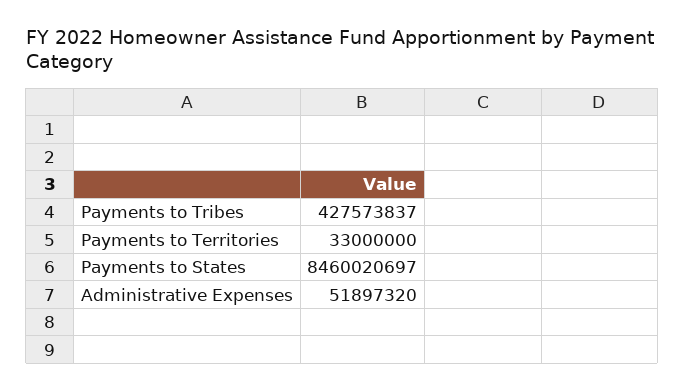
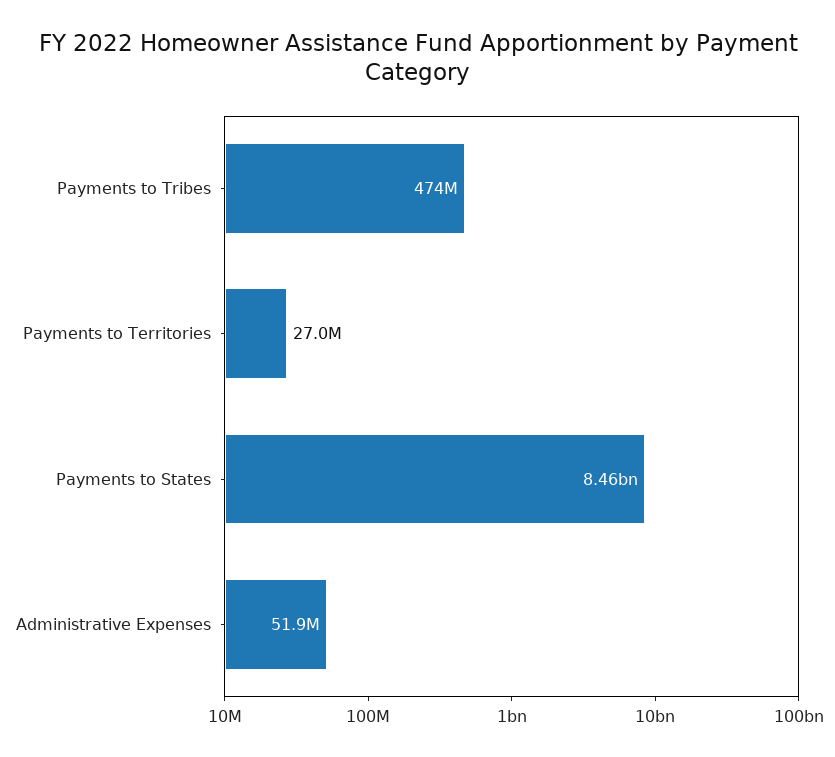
Payments to Tribes: 427573837 -> 474000000
Payments to Territories: 33000000 -> 27000000

